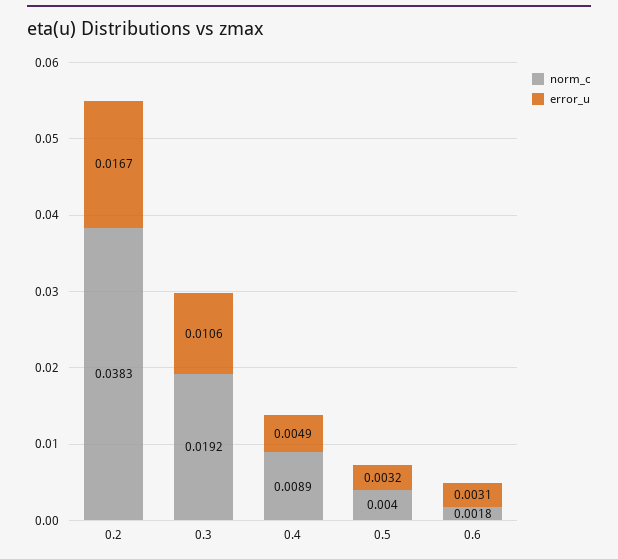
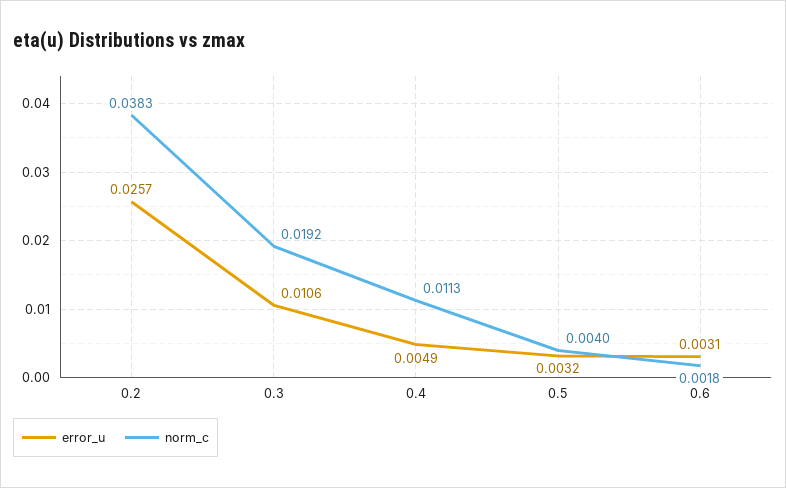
error_u, 0.2: 0.0167 -> 0.0257
norm_c, 0.4: 0.0089 -> 0.0113

